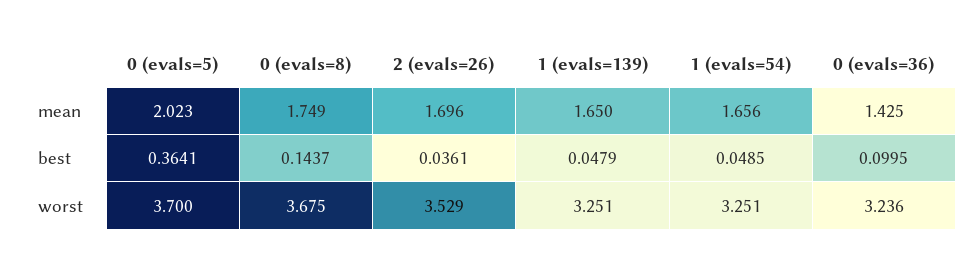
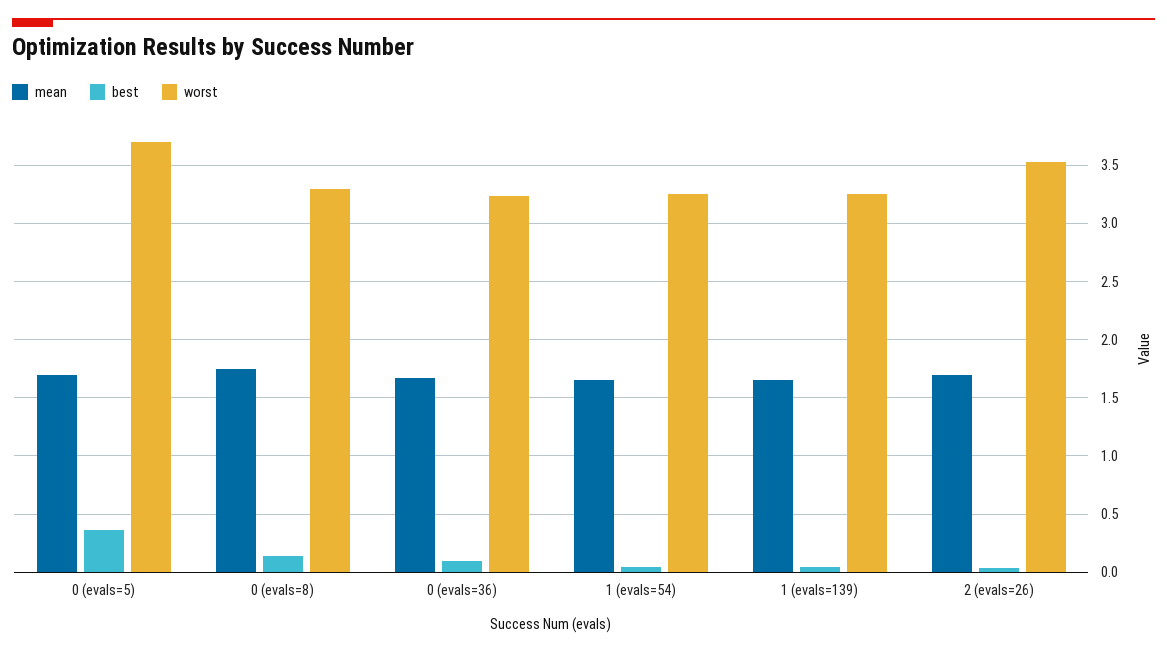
mean, 0 (evals=5): 2.023 -> 1.7
mean, 0 (evals=36): 1.425 -> 1.7
worst, 0 (evals=8): 3.675 -> 3.3

